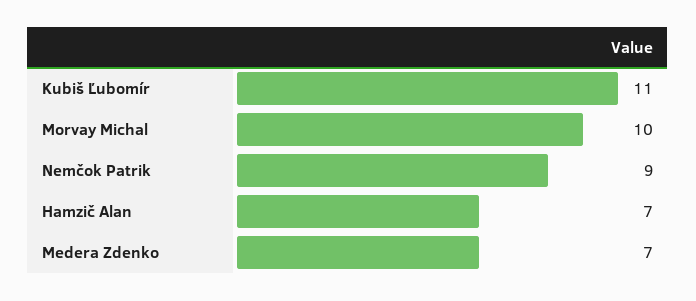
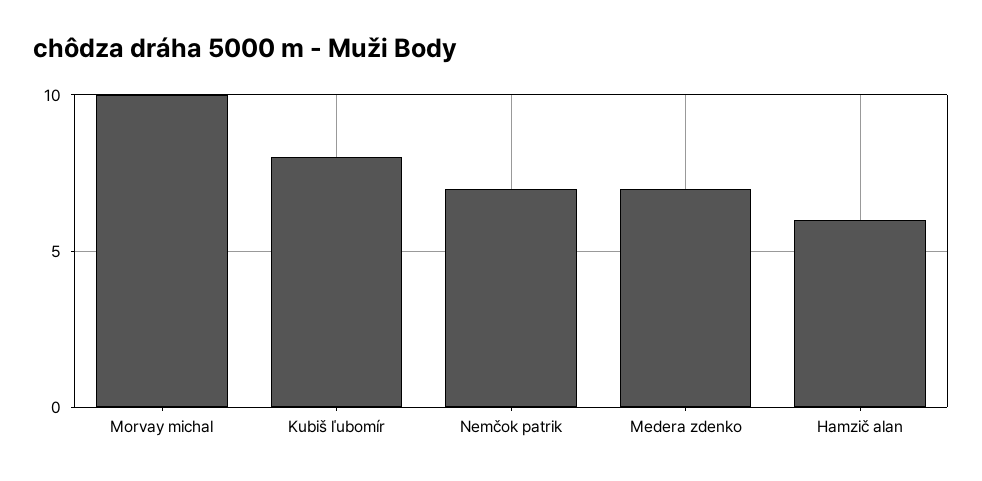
Kubiš Ľubomír: 11 -> 8
Nemčok Patrik: 9 -> 7
Hamzič Alan: 7 -> 6

